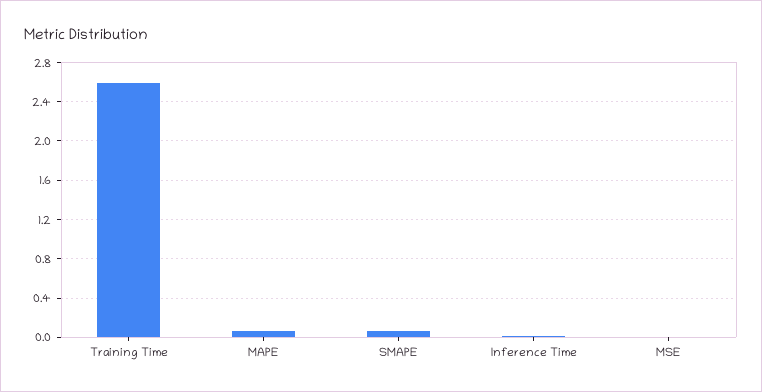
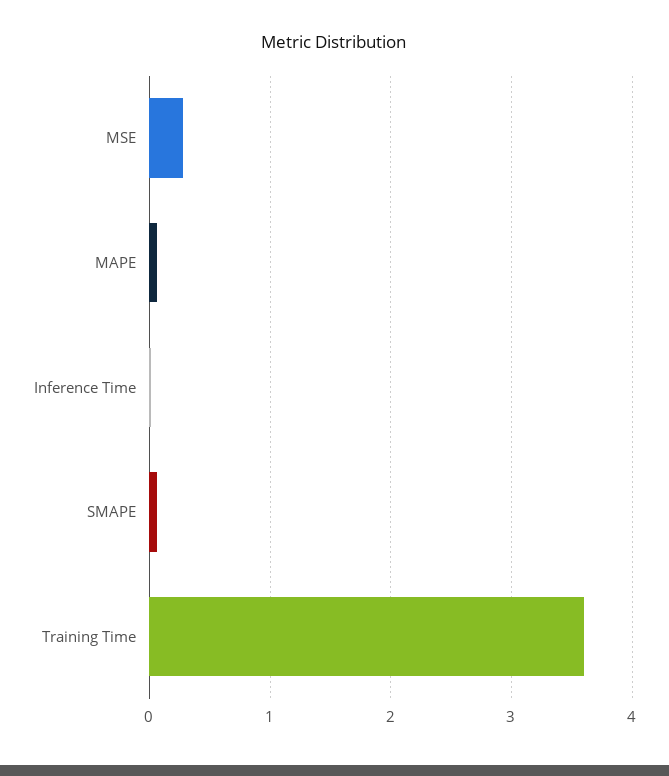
Training Time: 2.6 -> 3.6
MSE: 0 -> 0.3

